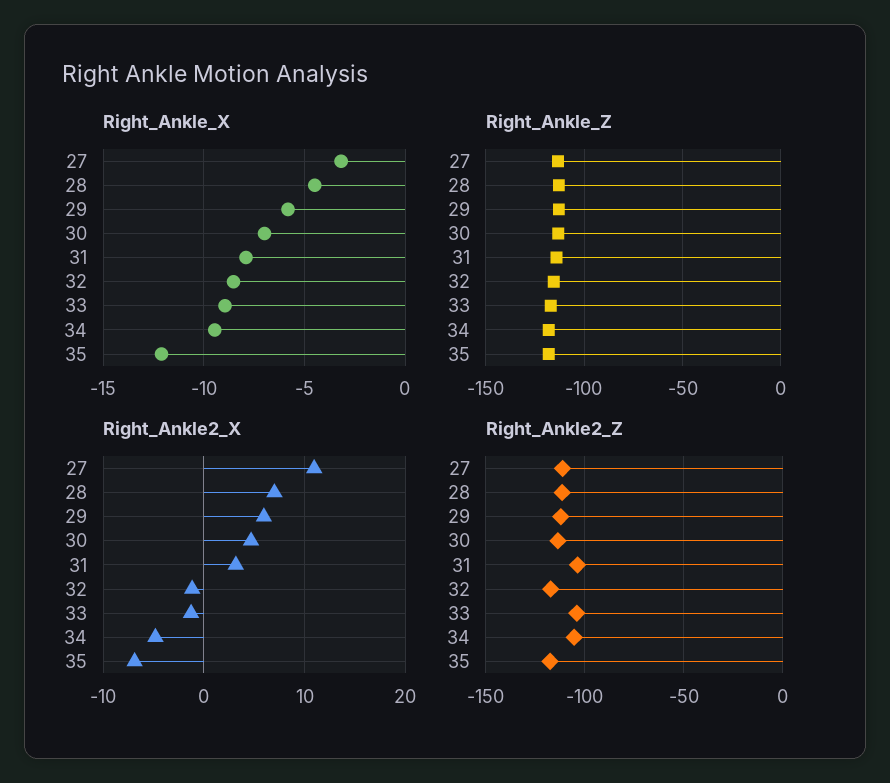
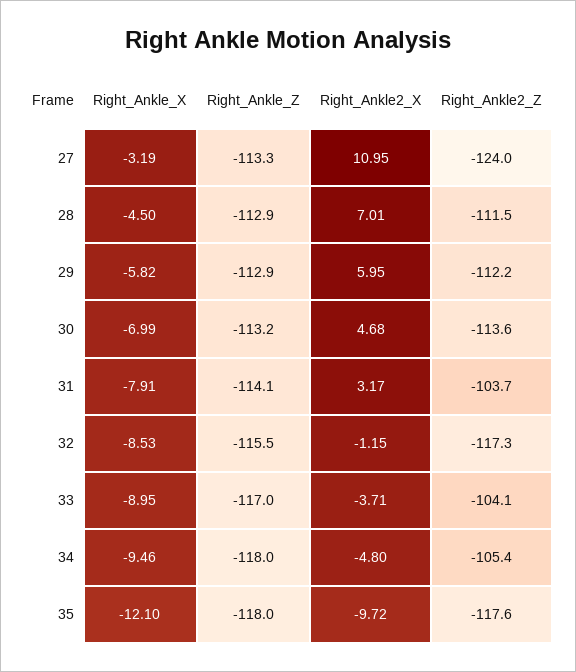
Right_Ankle2_X, 33: -1 -> -3.71
Right_Ankle2_X, 35: -7 -> -9.72
Right_Ankle2_Z, 27: -110 -> -124

